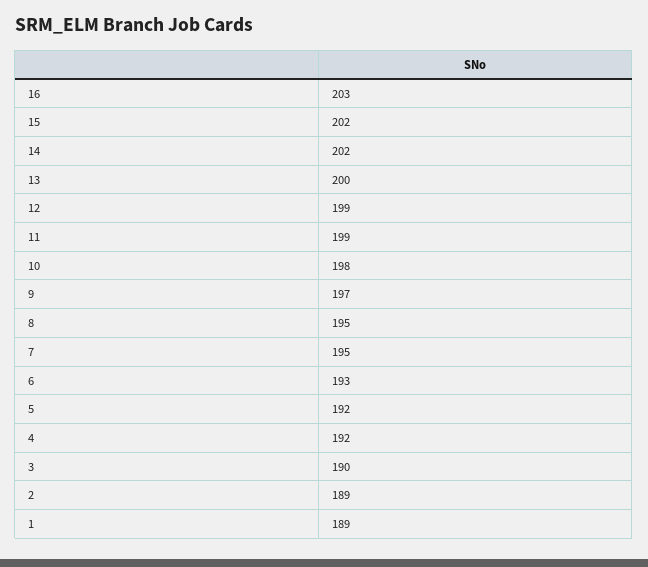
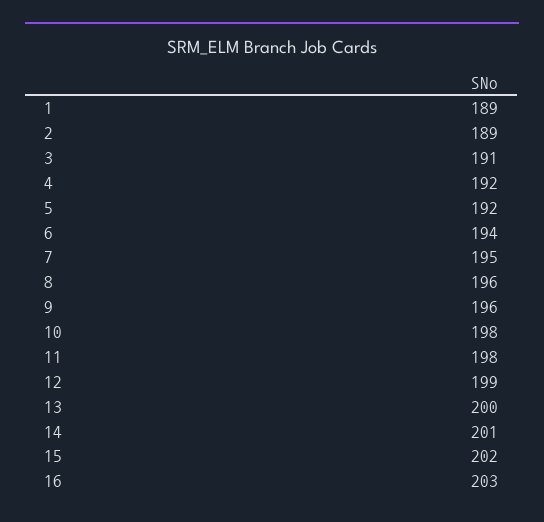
14: 202 -> 201
11: 199 -> 198
9: 197 -> 196
8: 195 -> 196
6: 193 -> 194
3: 190 -> 191

